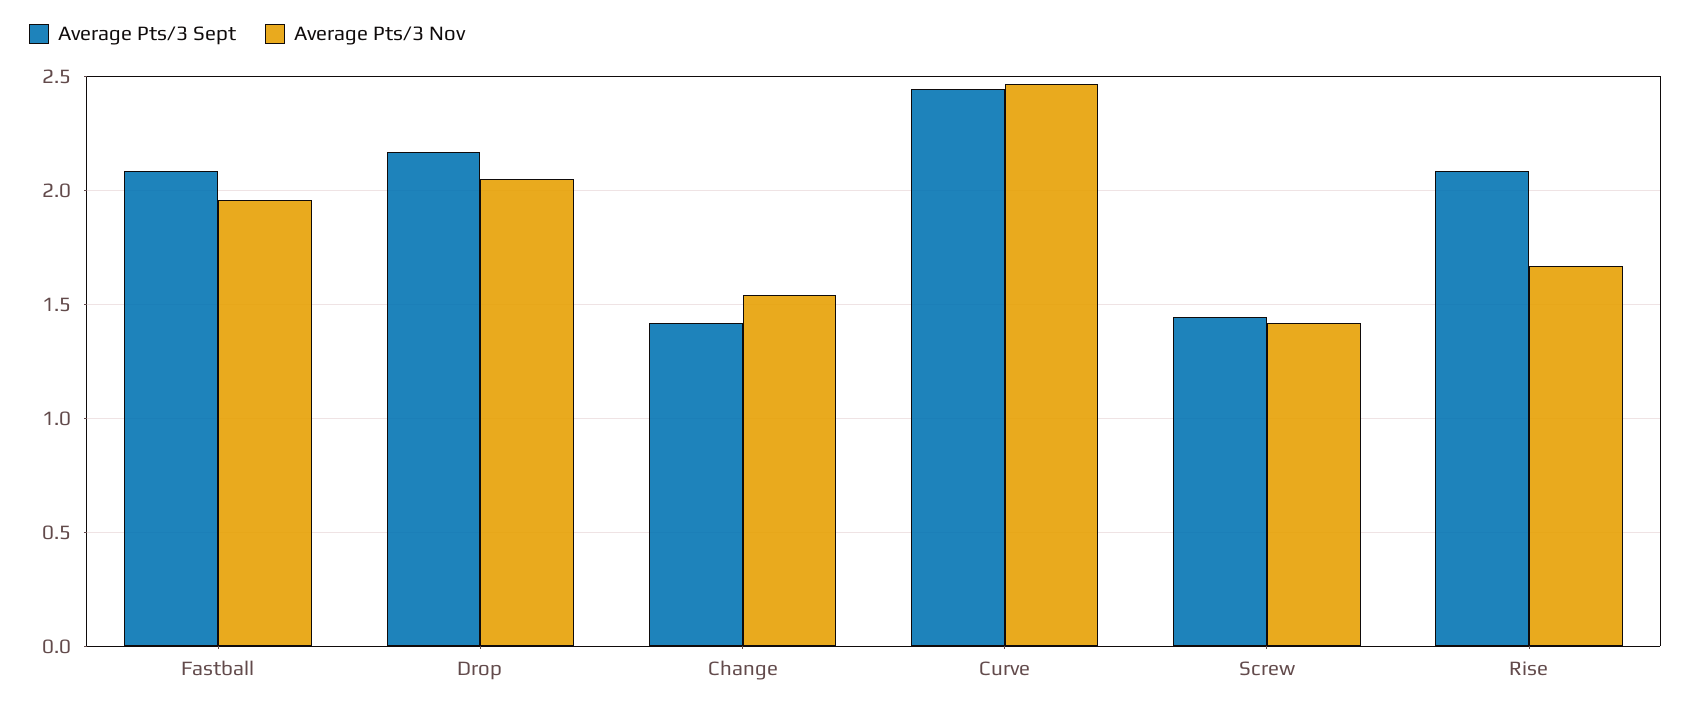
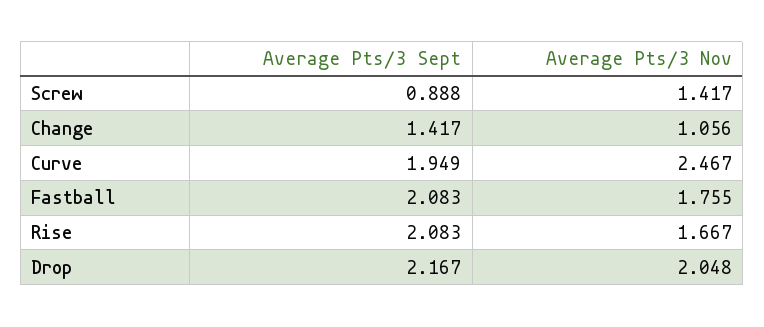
Average Pts/3 Nov, Fastball: 1.95 -> 1.755
Average Pts/3 Nov, Change: 1.55 -> 1.056
Average Pts/3 Sept, Curve: 2.45 -> 1.949
Average Pts/3 Sept, Screw: 1.45 -> 0.888

